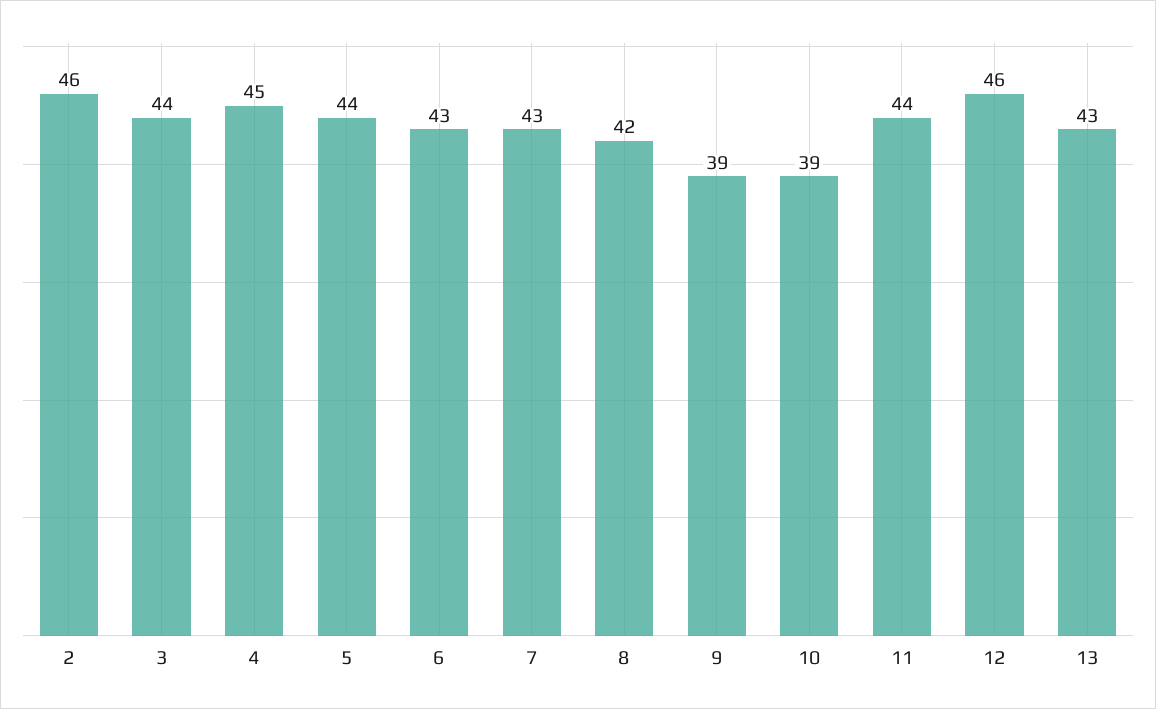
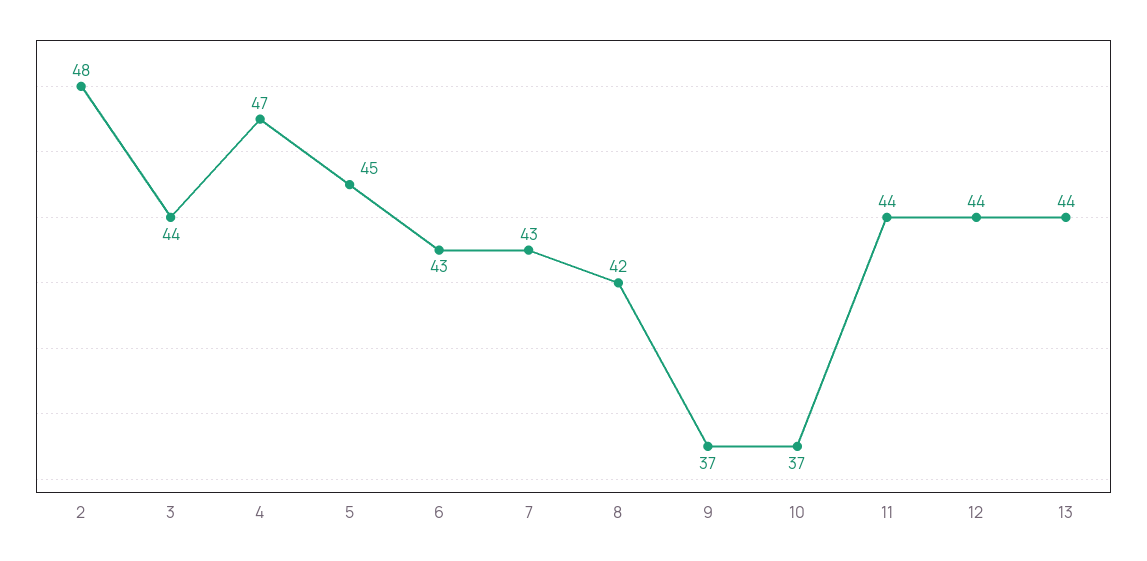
2: 46 -> 48
4: 45 -> 47
5: 44 -> 45
9: 39 -> 37
10: 39 -> 37
12: 46 -> 44
13: 43 -> 44

